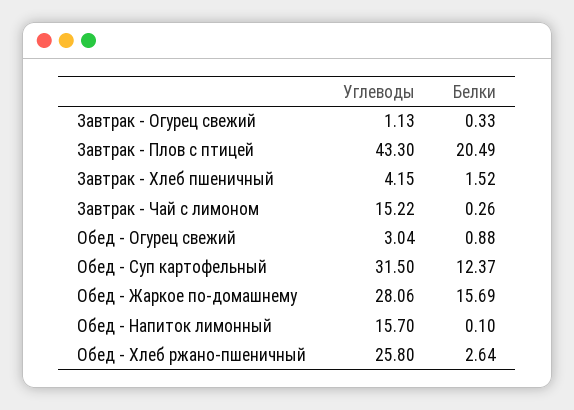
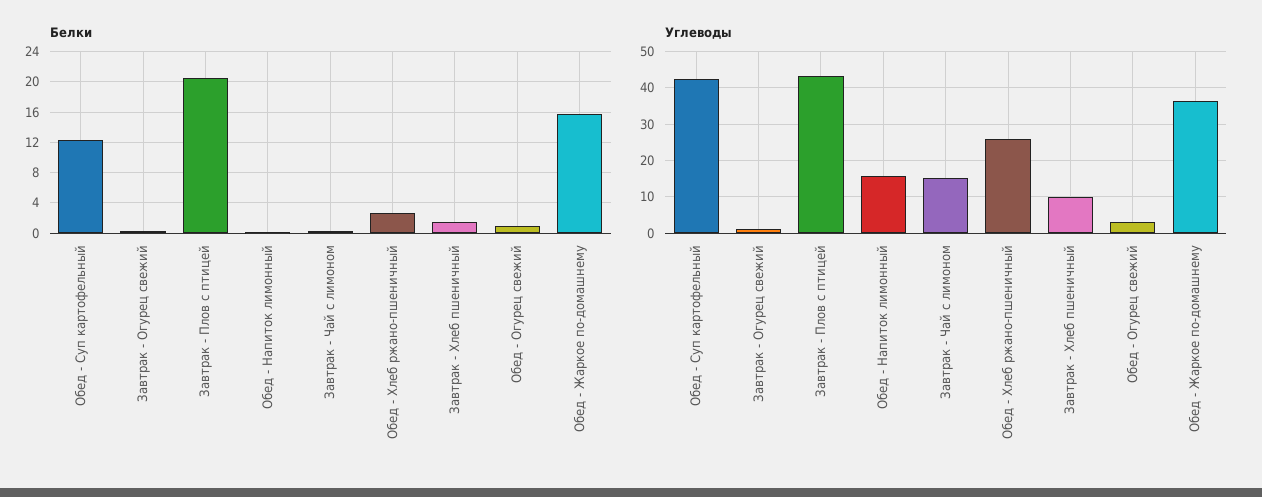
Углеводы, Завтрак - Хлеб пшеничный: 4.15 -> 10
Углеводы, Обед - Суп картофельный: 31.5 -> 42
Углеводы, Обед - Жаркое по-домашнему: 28.06 -> 36

